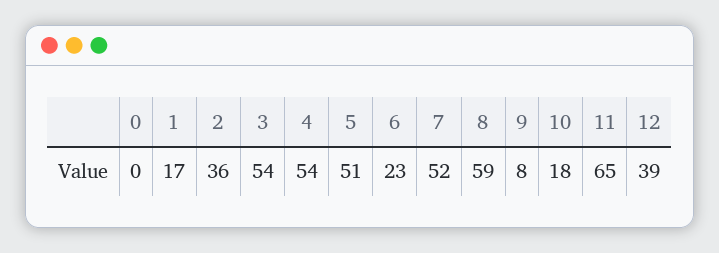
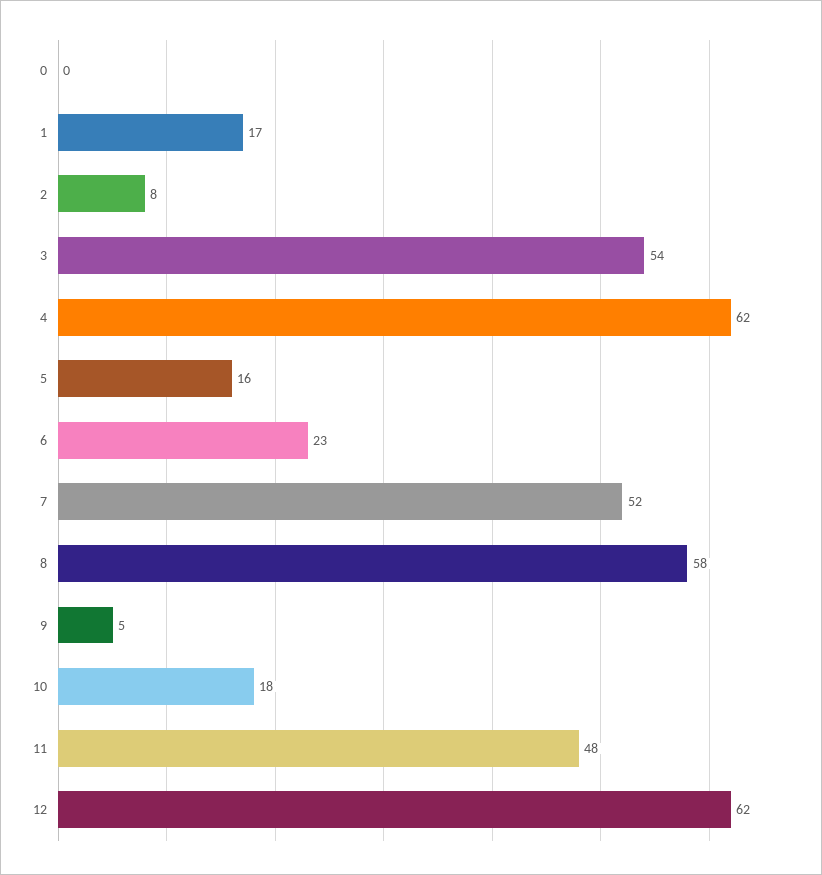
2: 36 -> 8
4: 54 -> 62
5: 51 -> 16
8: 59 -> 58
9: 8 -> 5
11: 65 -> 48
12: 39 -> 62

